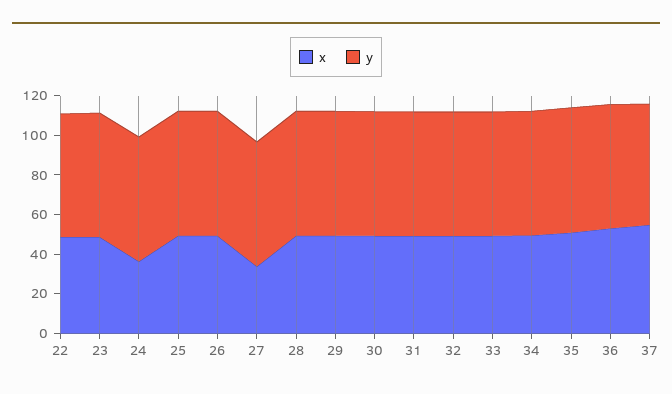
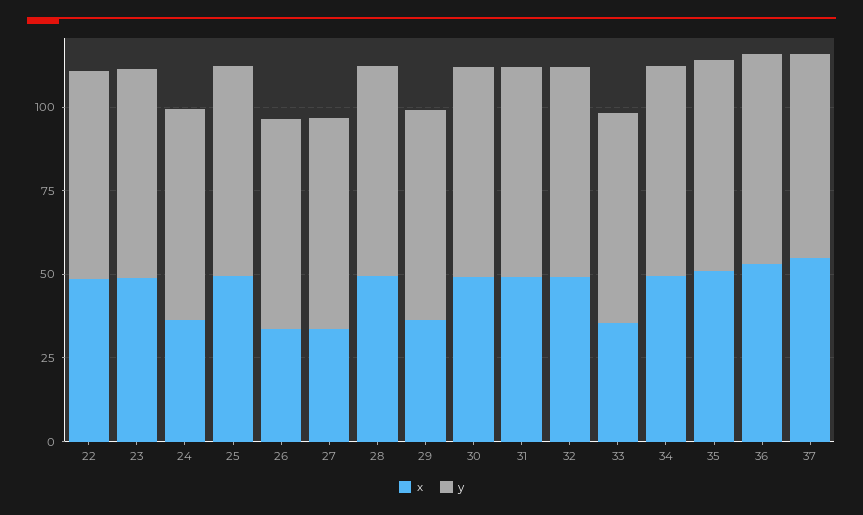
x, 26: 50 -> 35
x, 29: 50 -> 35
x, 33: 50 -> 35

